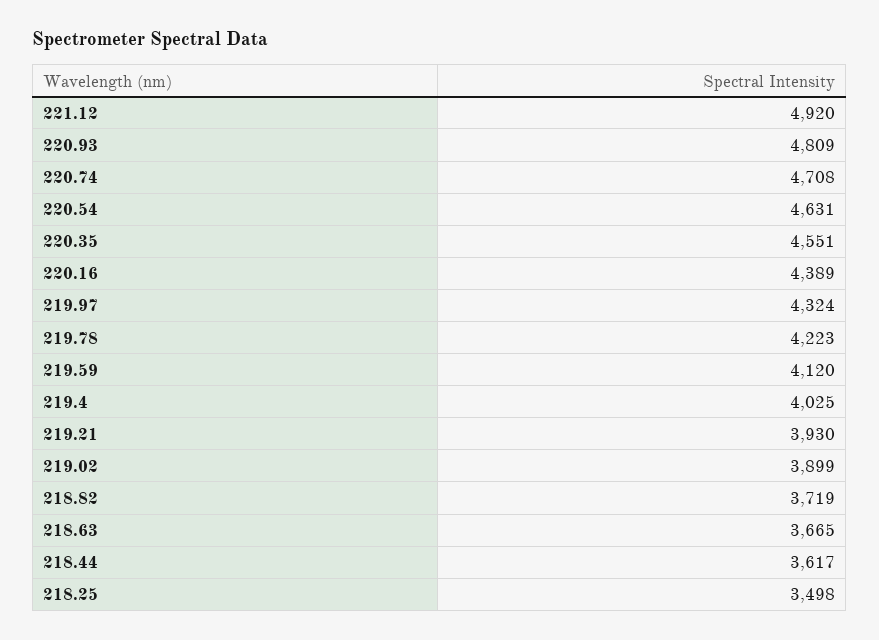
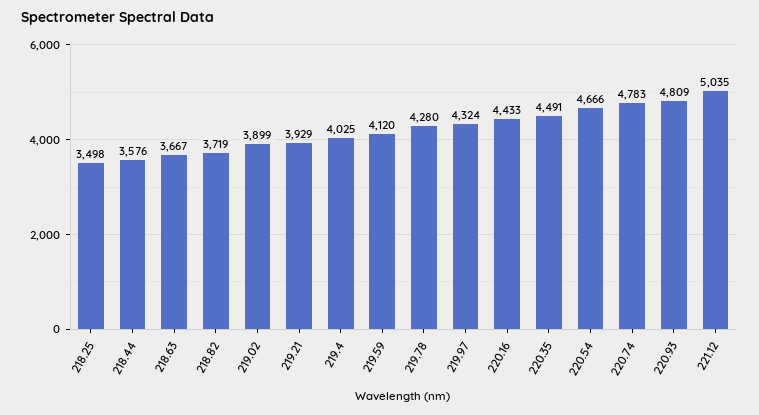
221.12: 4920 -> 5035
220.74: 4708 -> 4783
220.54: 4631 -> 4666
220.35: 4551 -> 4491
220.16: 4389 -> 4433
219.78: 4223 -> 4280
219.21: 3930 -> 3929
218.63: 3665 -> 3667
218.44: 3617 -> 3576

